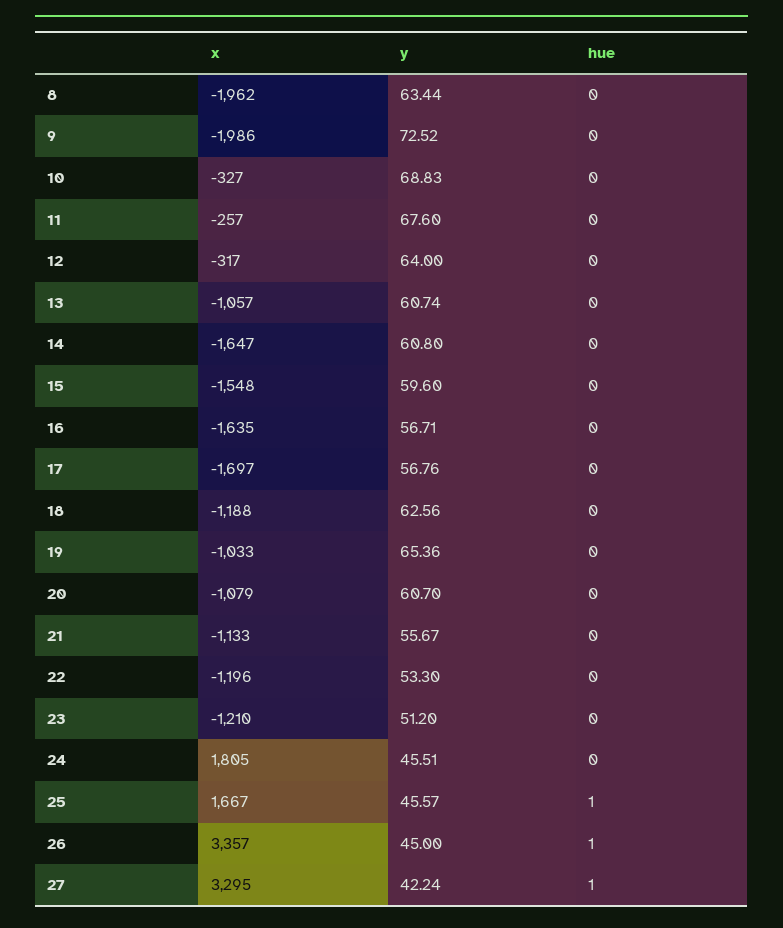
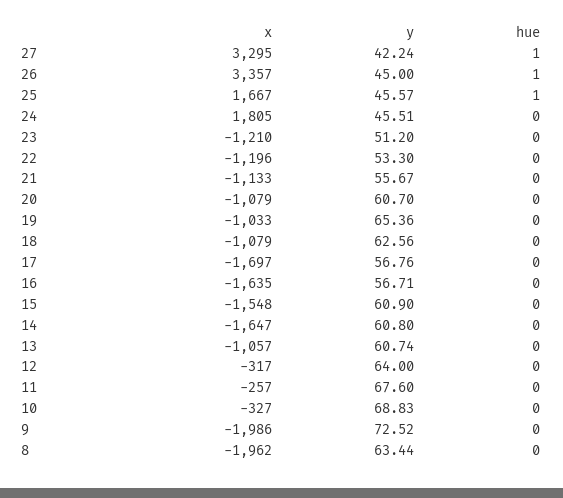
y, 15: 59.6 -> 60.9
x, 18: -1188 -> -1079

